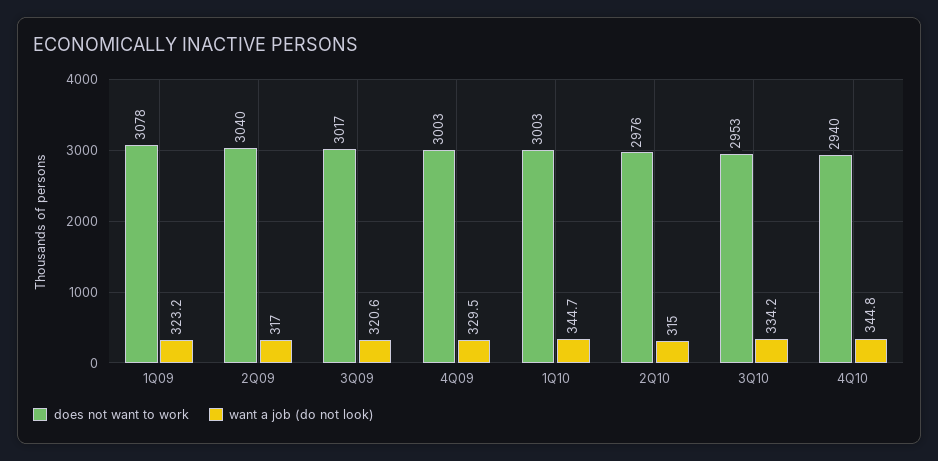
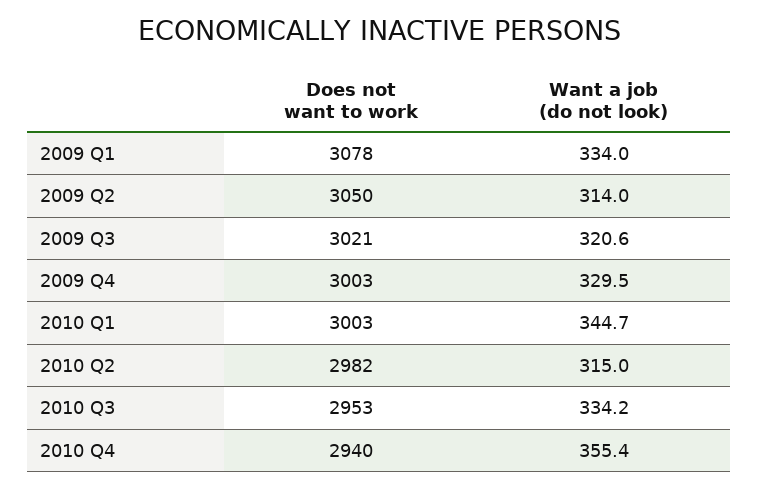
want a job (do not look), 1Q09: 323.2 -> 334
does not want to work, 2Q09: 3040 -> 3050
want a job (do not look), 2Q09: 317 -> 314
does not want to work, 3Q09: 3017 -> 3021
does not want to work, 2Q10: 2976 -> 2982
want a job (do not look), 4Q10: 344.8 -> 355.4

